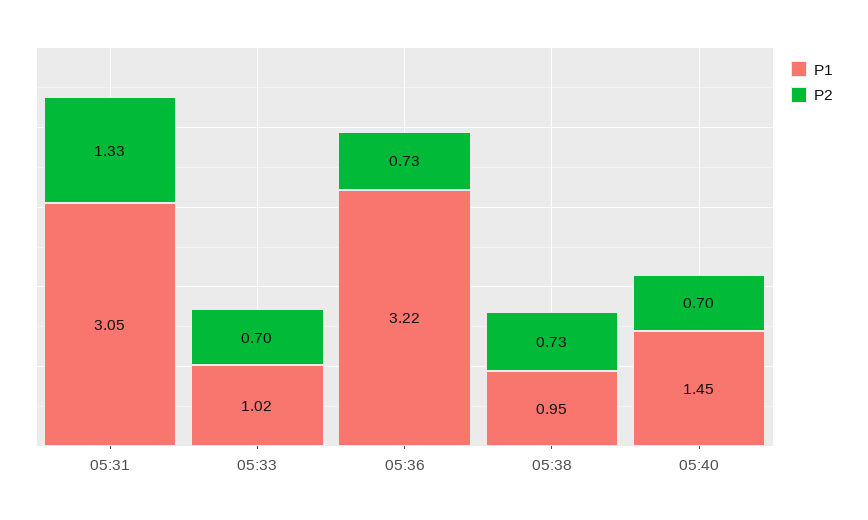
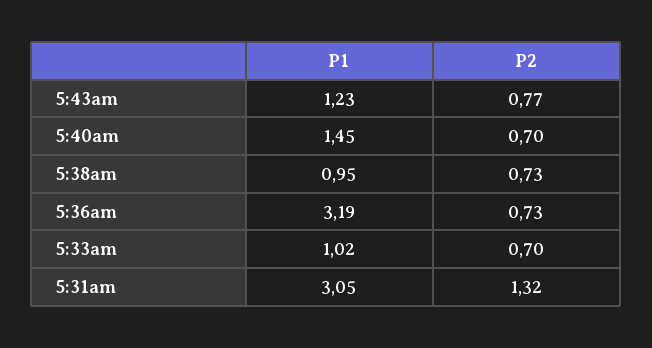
P2, 05:31: 1.33 -> 1.32
P1, 05:36: 3.22 -> 3.19
P1, 5:43am: none -> 1.23
P2, 5:43am: none -> 0.77

